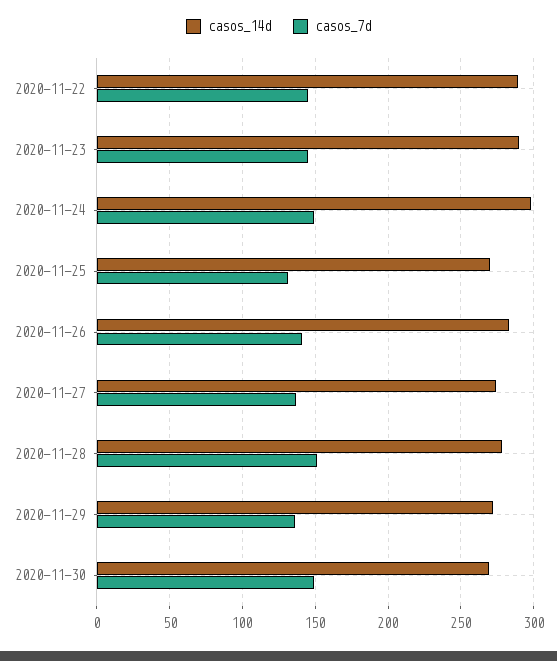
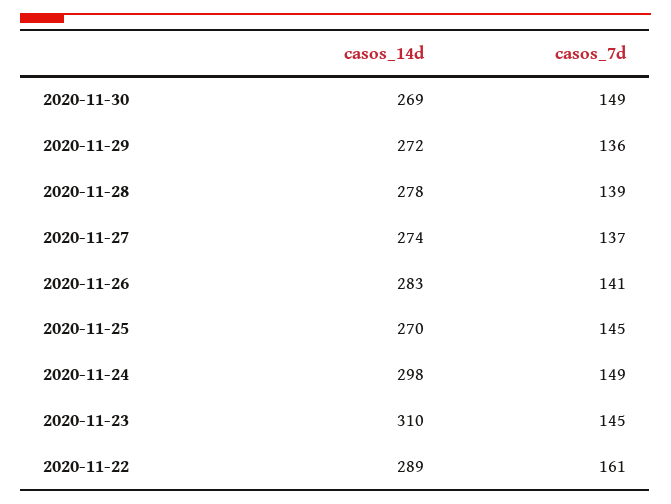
casos_7d, 2020-11-22: 145 -> 161
casos_14d, 2020-11-23: 290 -> 310
casos_7d, 2020-11-25: 130 -> 145
casos_7d, 2020-11-28: 150 -> 139

